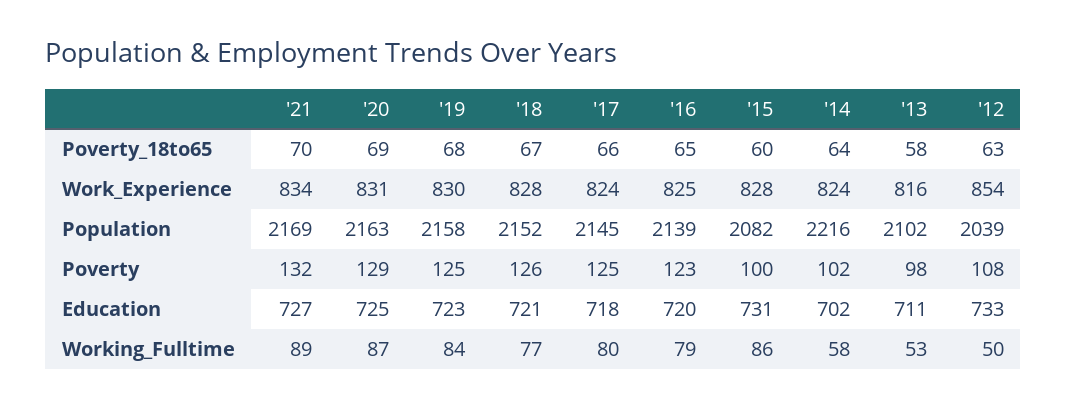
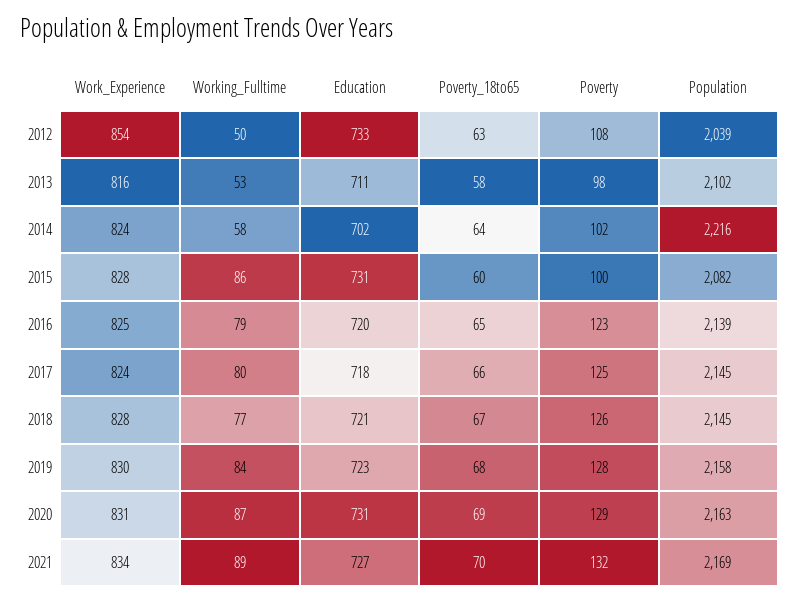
'18, Population: 2152 -> 2145
'19, Poverty: 125 -> 128
'20, Education: 725 -> 731

